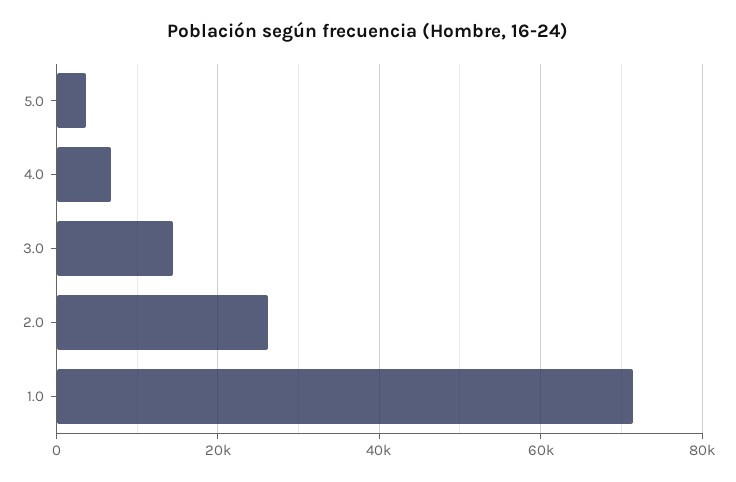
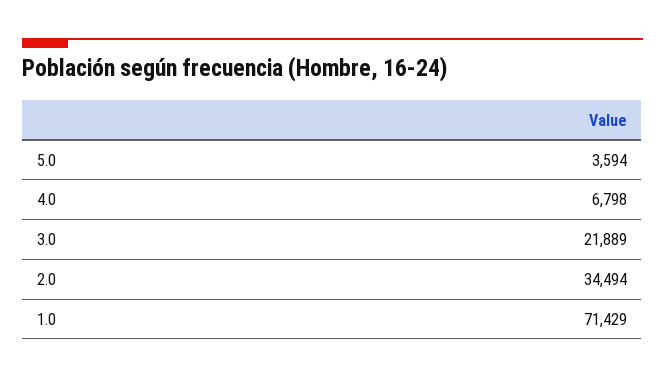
3.0: 14000 -> 21889
2.0: 26000 -> 34494

